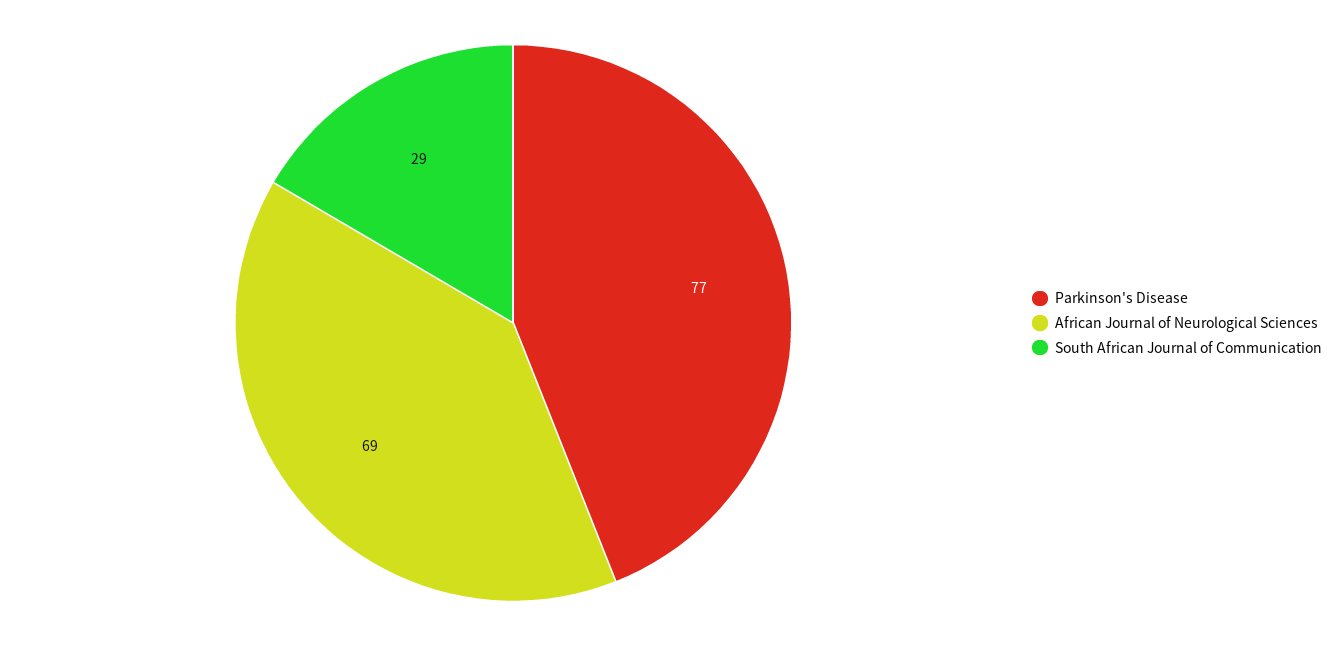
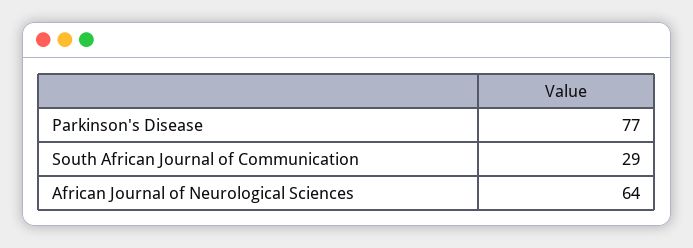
African Journal of Neurological Sciences: 69 -> 64

